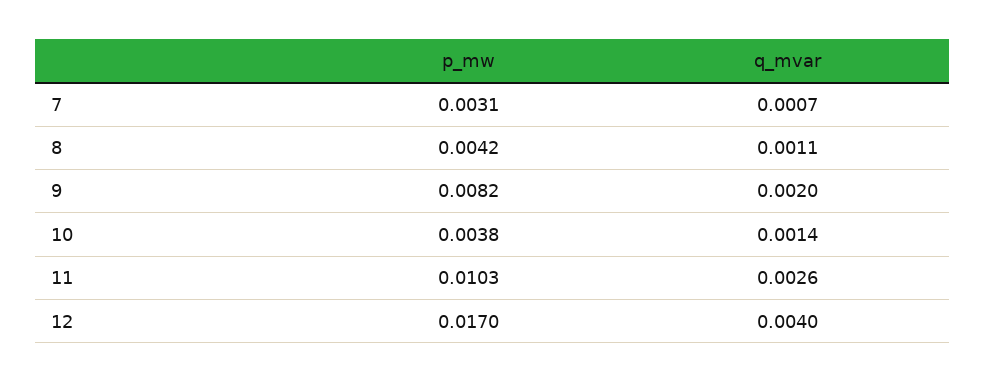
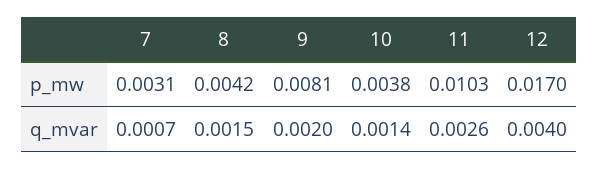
q_mvar, 8: 0.0011 -> 0.0015
p_mw, 9: 0.0082 -> 0.0081

